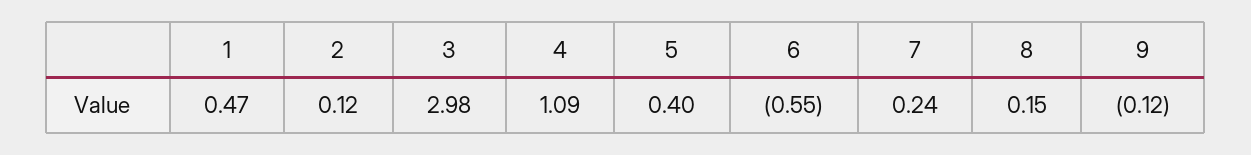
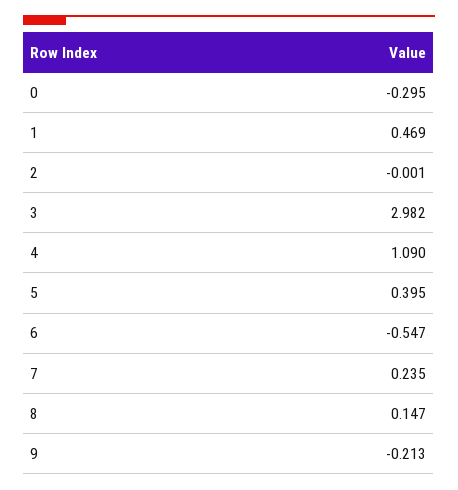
2: 0.12 -> -0.001
9: -0.12 -> -0.213
0: none -> -0.295

